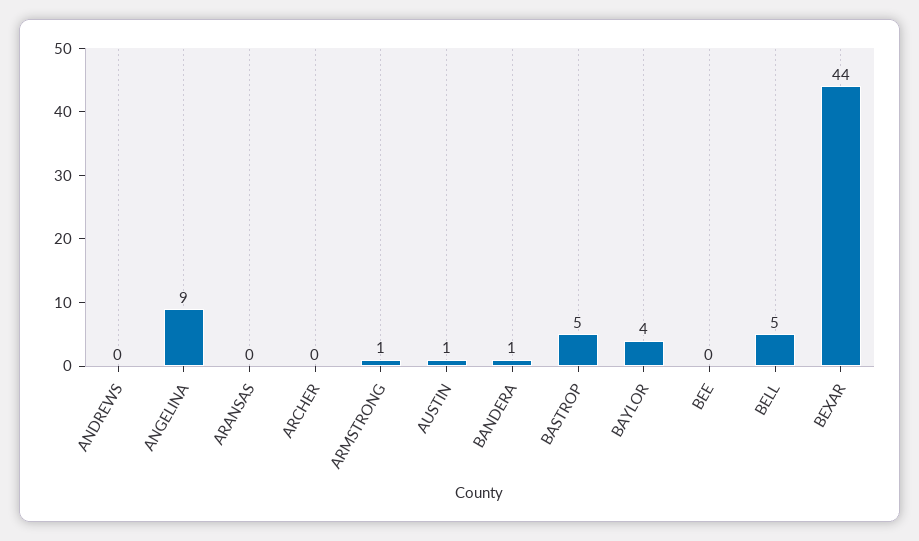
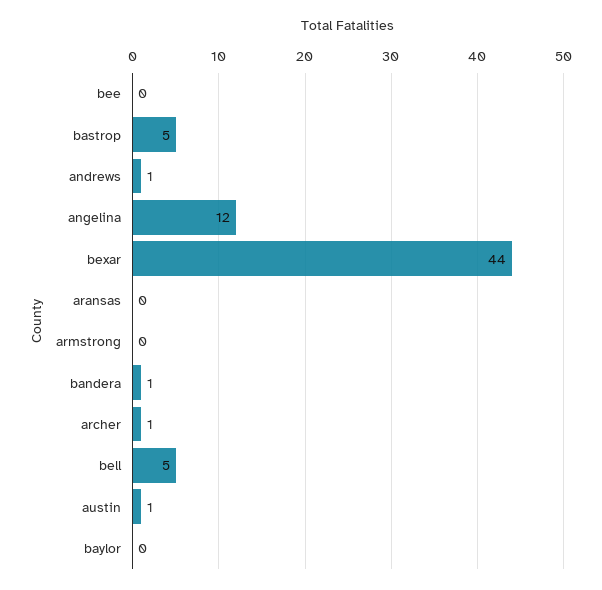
ANDREWS: 0 -> 1
ANGELINA: 9 -> 12
ARCHER: 0 -> 1
ARMSTRONG: 1 -> 0
BAYLOR: 4 -> 0

